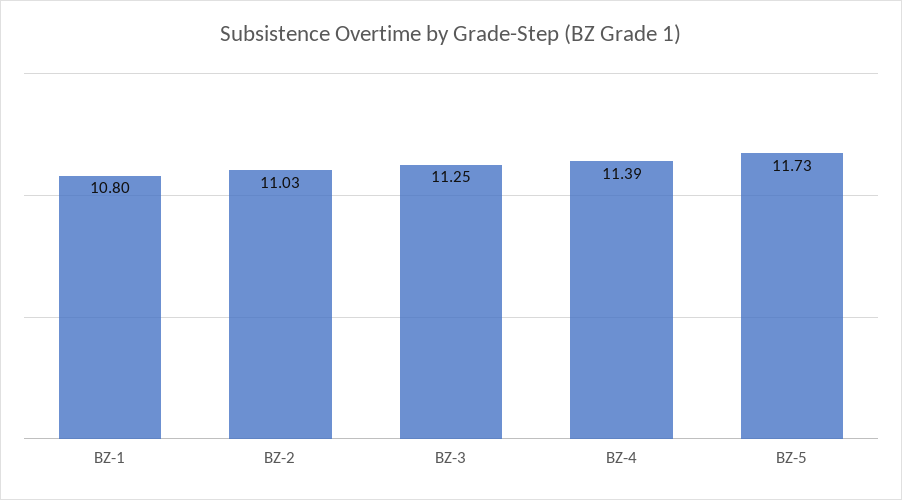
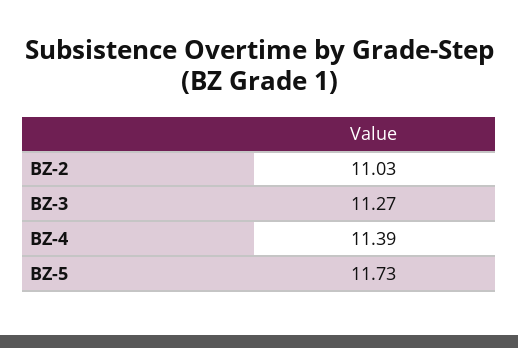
BZ-1: 10.8 -> none
BZ-3: 11.25 -> 11.27

